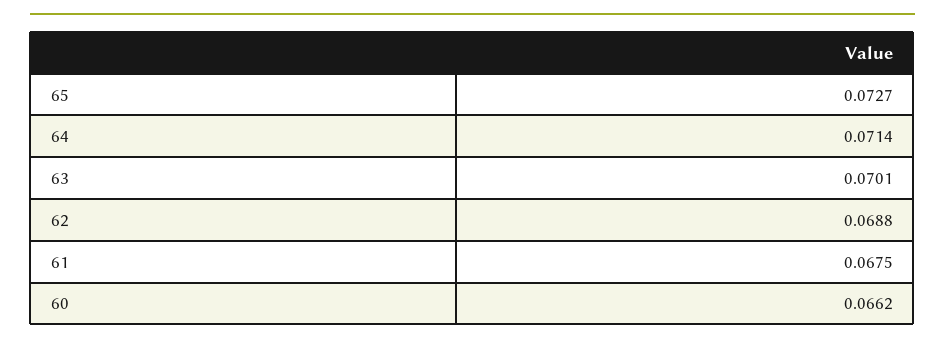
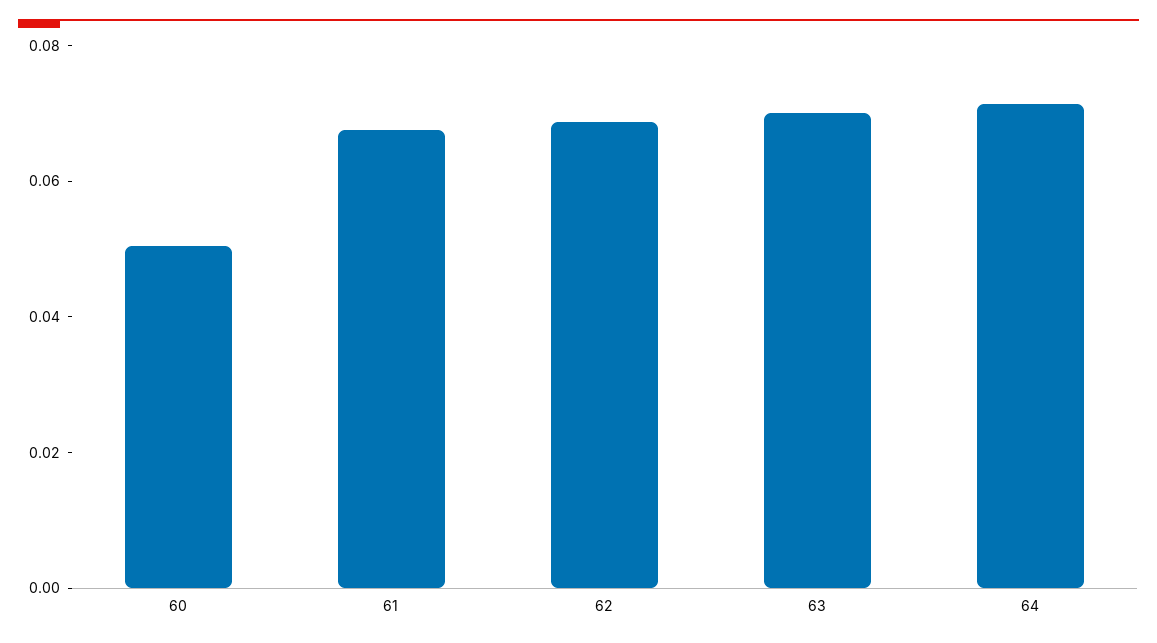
65: 0.0727 -> none
60: 0.0662 -> 0.05

